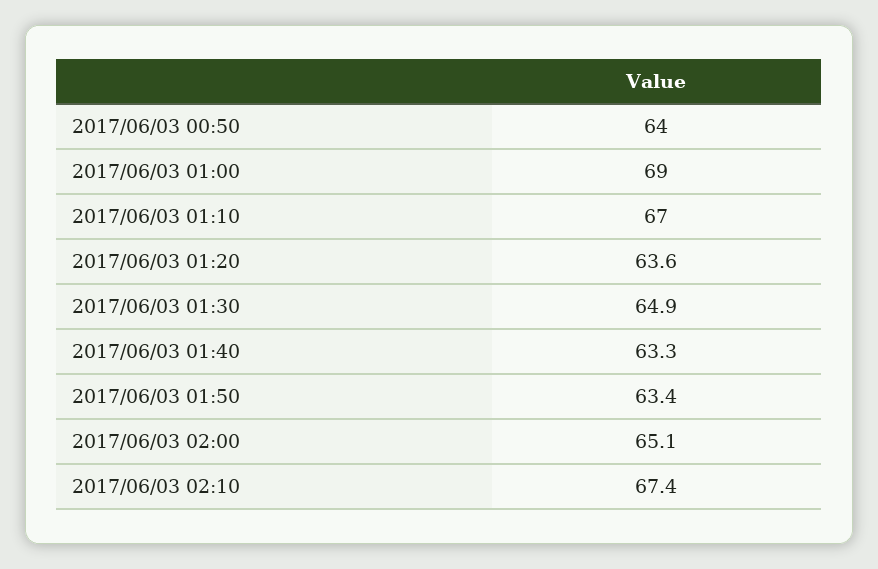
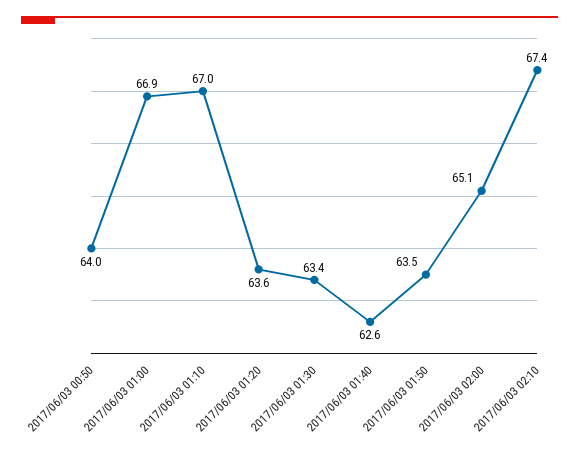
2017/06/03 01:00: 69 -> 66.9
2017/06/03 01:30: 64.9 -> 63.4
2017/06/03 01:40: 63.3 -> 62.6
2017/06/03 01:50: 63.4 -> 63.5

